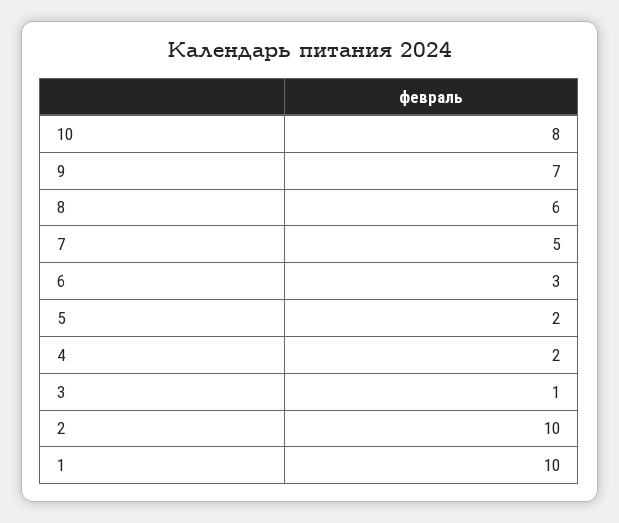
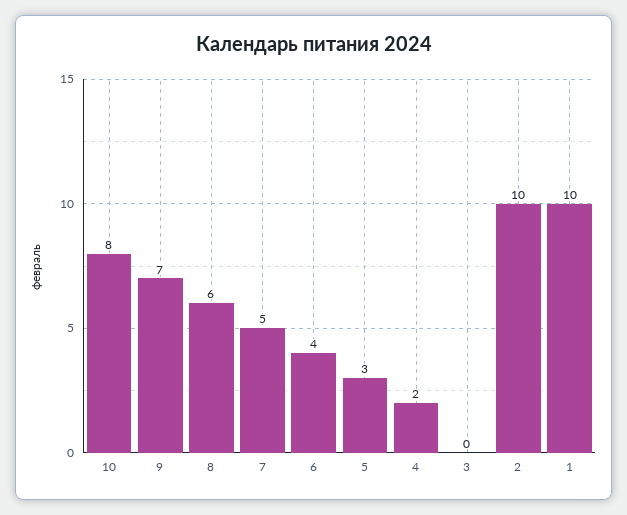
6: 3 -> 4
5: 2 -> 3
3: 1 -> 0

